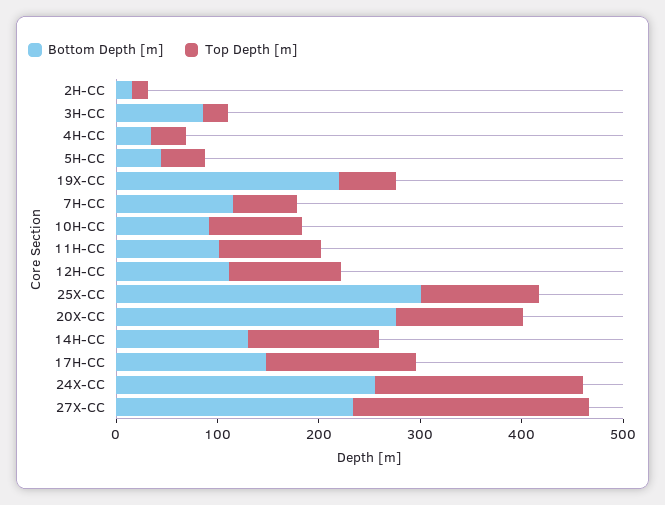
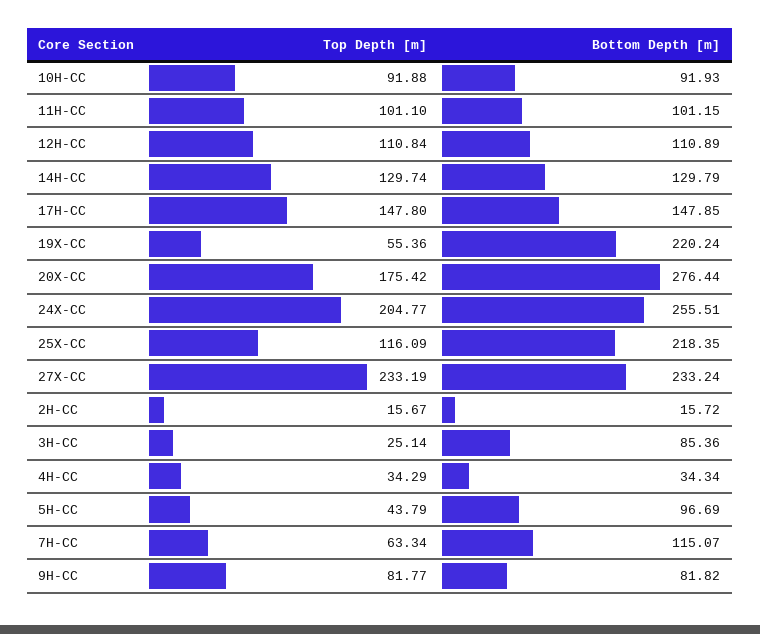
Bottom Depth [m], 5H-CC: 40 -> 96.69
Bottom Depth [m], 25X-CC: 300 -> 218.35
Top Depth [m], 20X-CC: 120 -> 175.42
Top Depth [m], 9H-CC: none -> 81.77
Bottom Depth [m], 9H-CC: none -> 81.82

